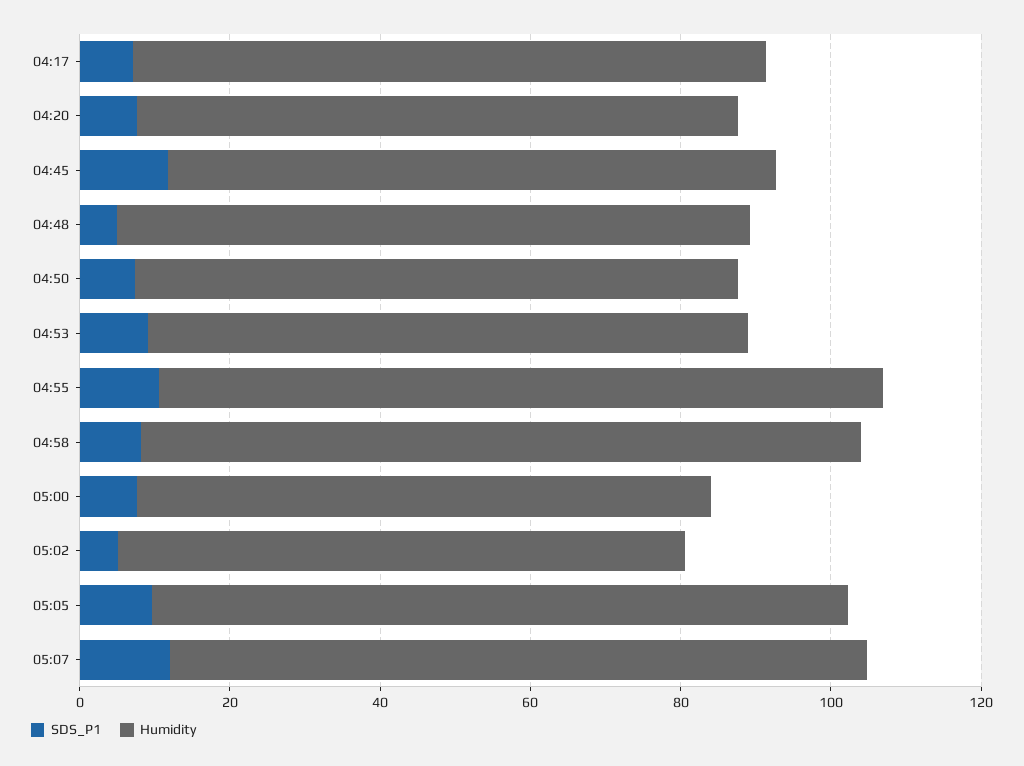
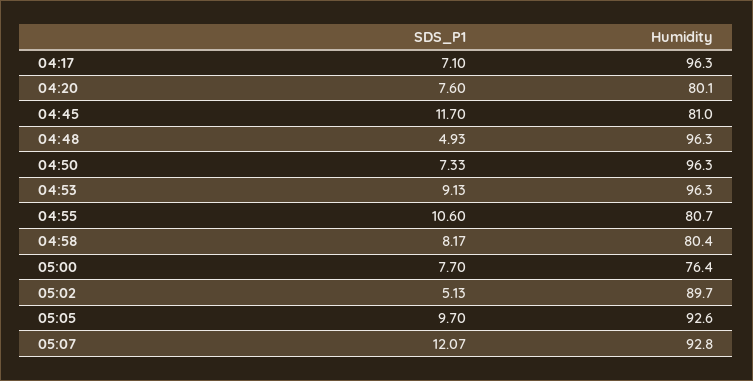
Humidity, 04:17: 85 -> 96.3
Humidity, 04:48: 85 -> 96.3
Humidity, 04:50: 80 -> 96.3
Humidity, 04:53: 80 -> 96.3
Humidity, 04:55: 95 -> 80.7
Humidity, 04:58: 95 -> 80.4
Humidity, 05:02: 75 -> 89.7

